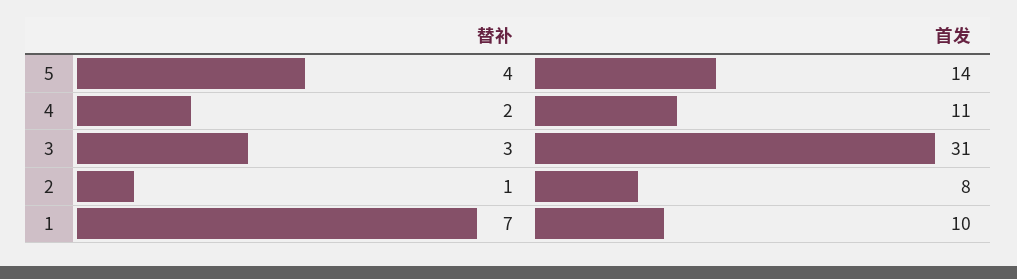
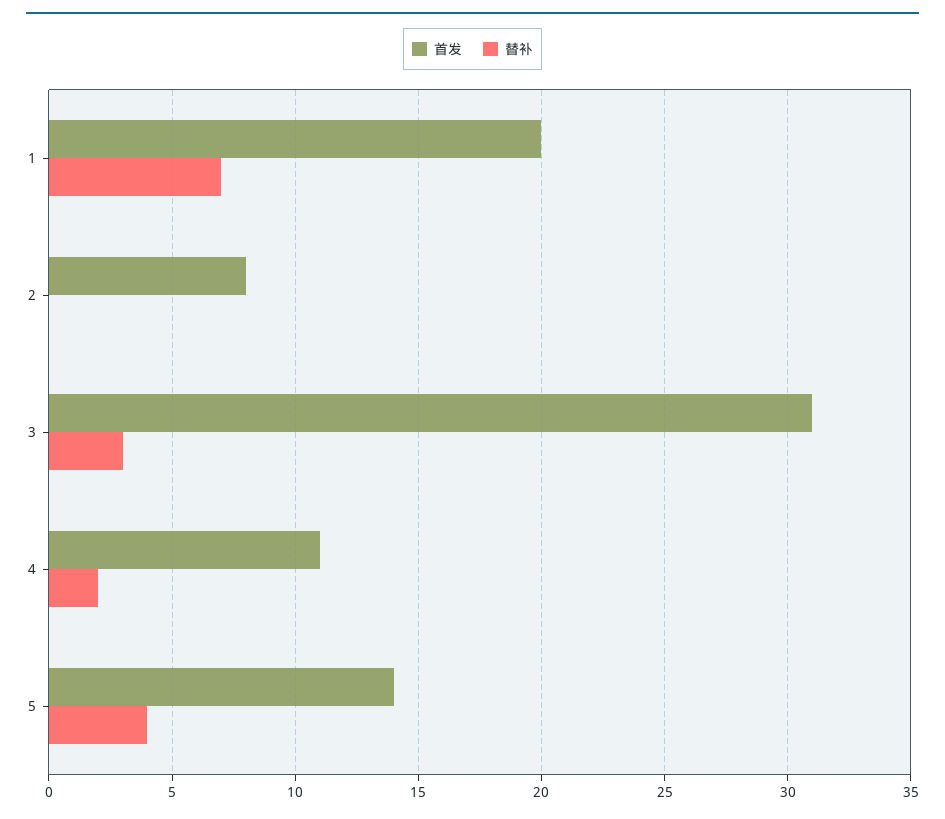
替补, 2: 1 -> 0
首发, 1: 10 -> 20

